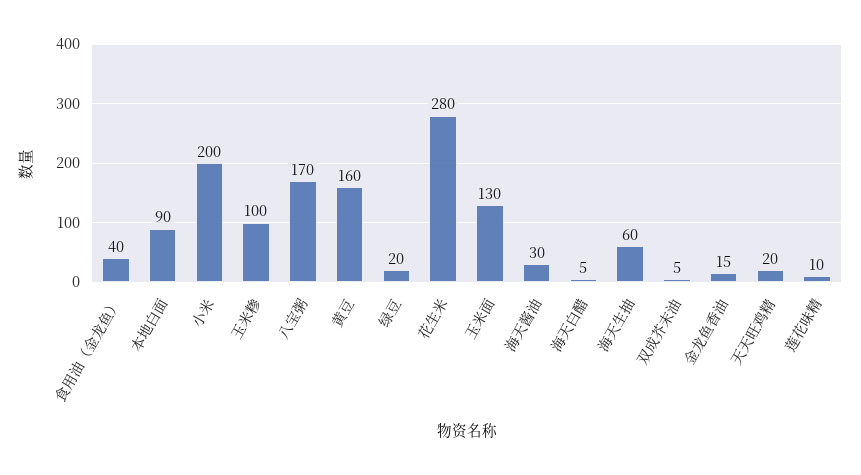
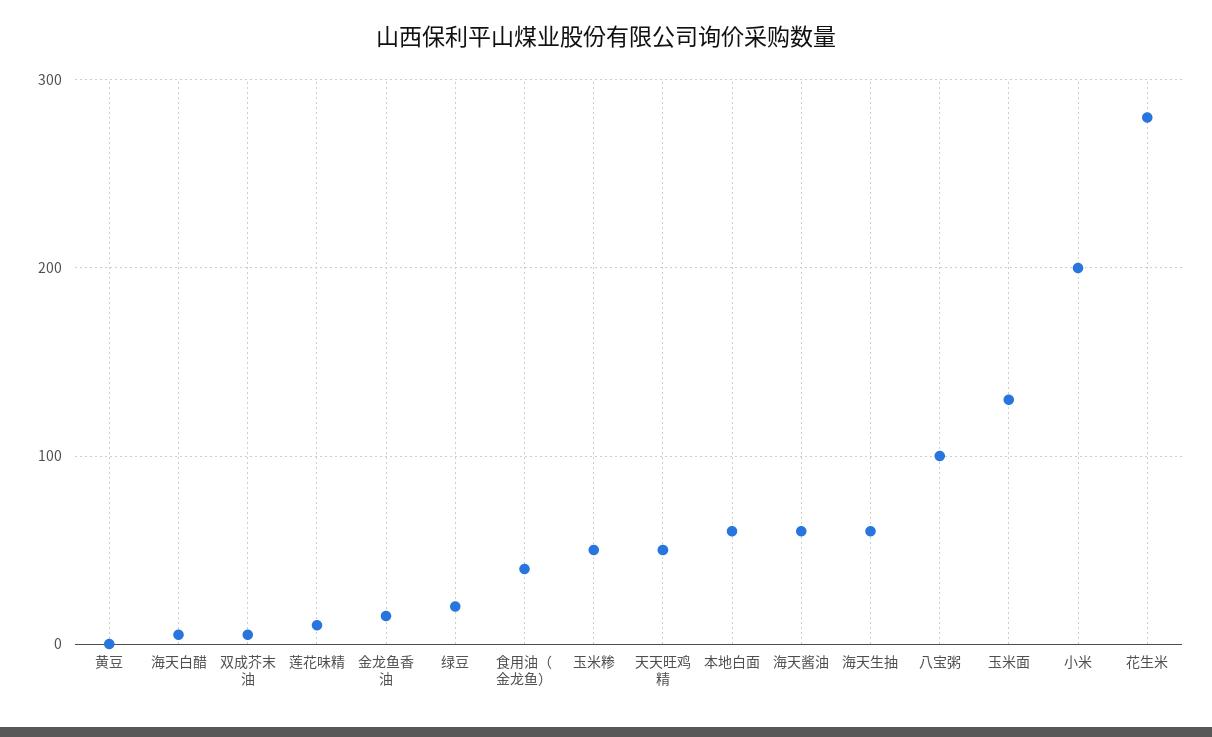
本地白面: 90 -> 60
玉米糁: 100 -> 50
八宝粥: 170 -> 100
黄豆: 160 -> 0
海天酱油: 30 -> 60
天天旺鸡精: 20 -> 50

